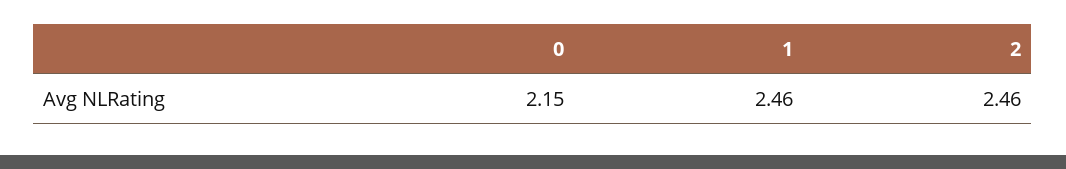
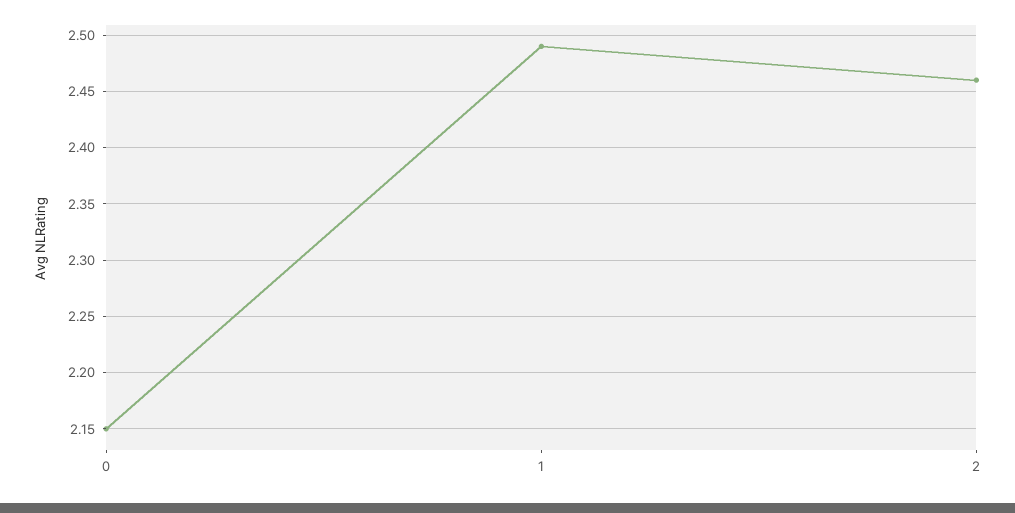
1: 2.46 -> 2.49

